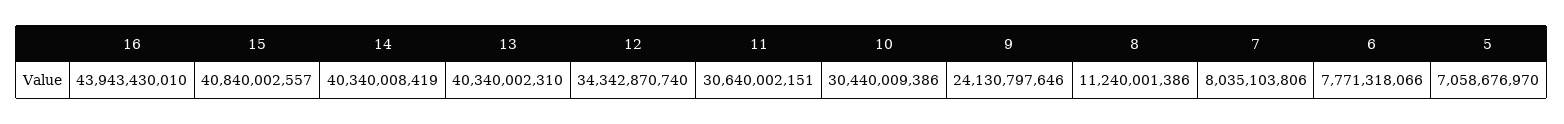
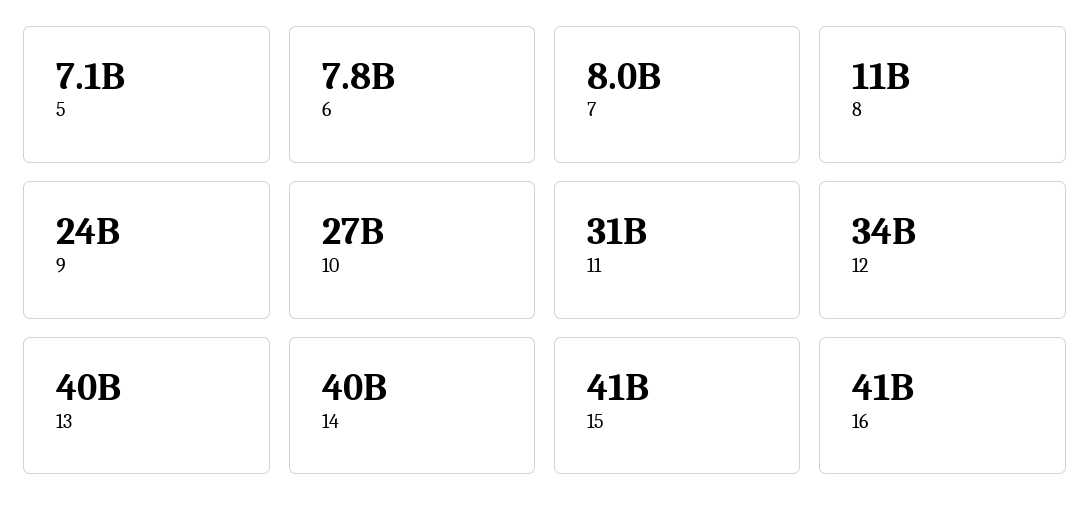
16: 43943430010 -> 41000000000
10: 30440009386 -> 27000000000

